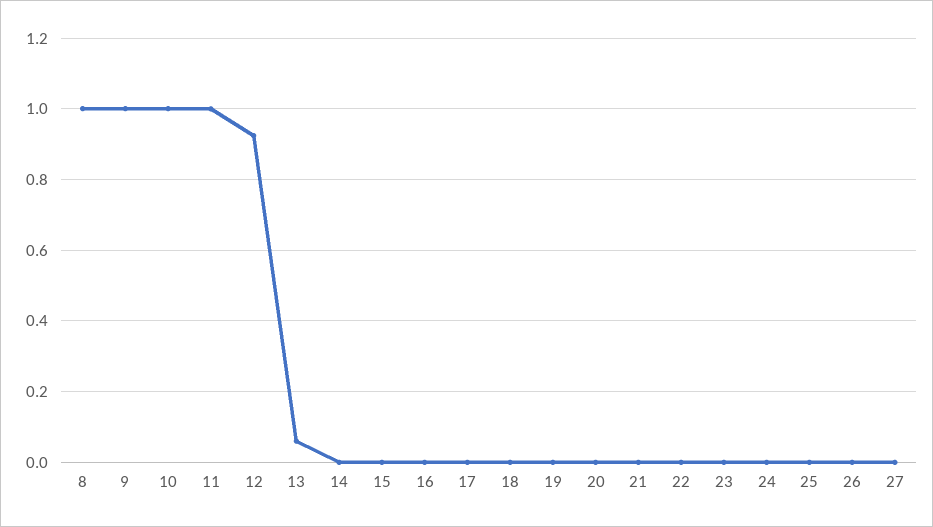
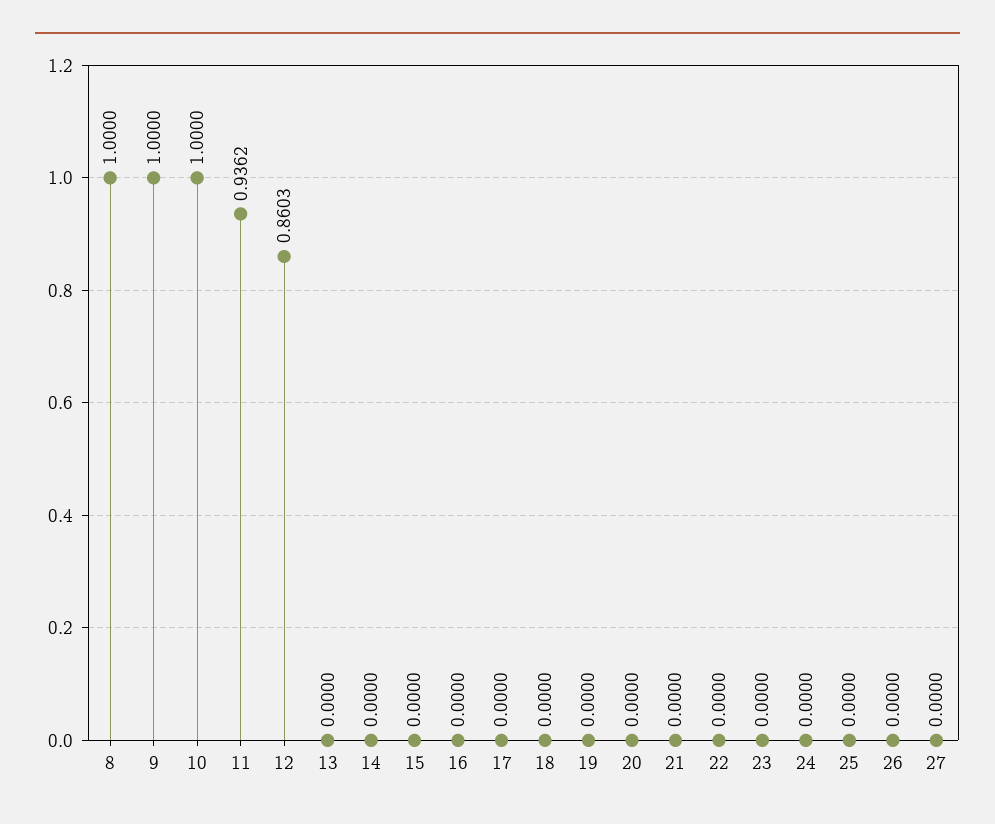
11: 1 -> 0.9362
12: 0.92 -> 0.8603
13: 0.06 -> 0

